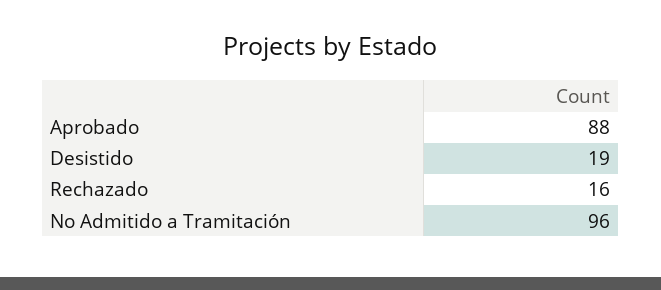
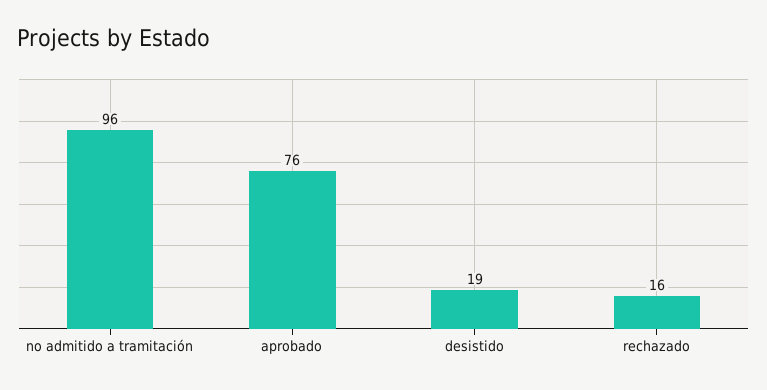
Aprobado: 88 -> 76

